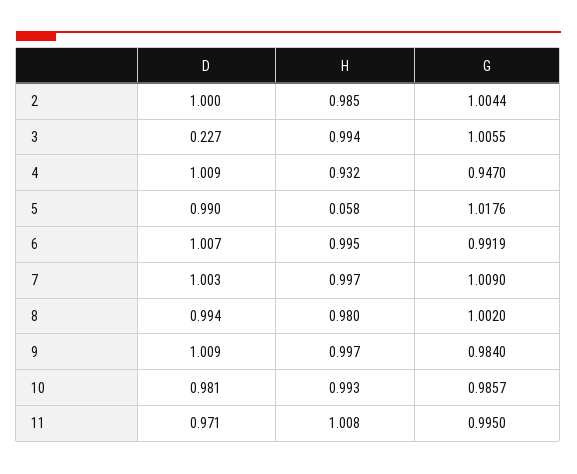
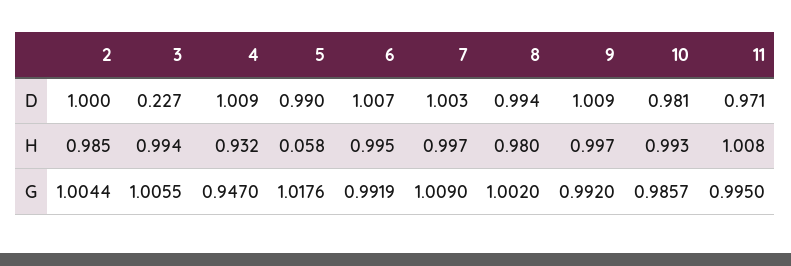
G, 9: 0.984 -> 0.992

